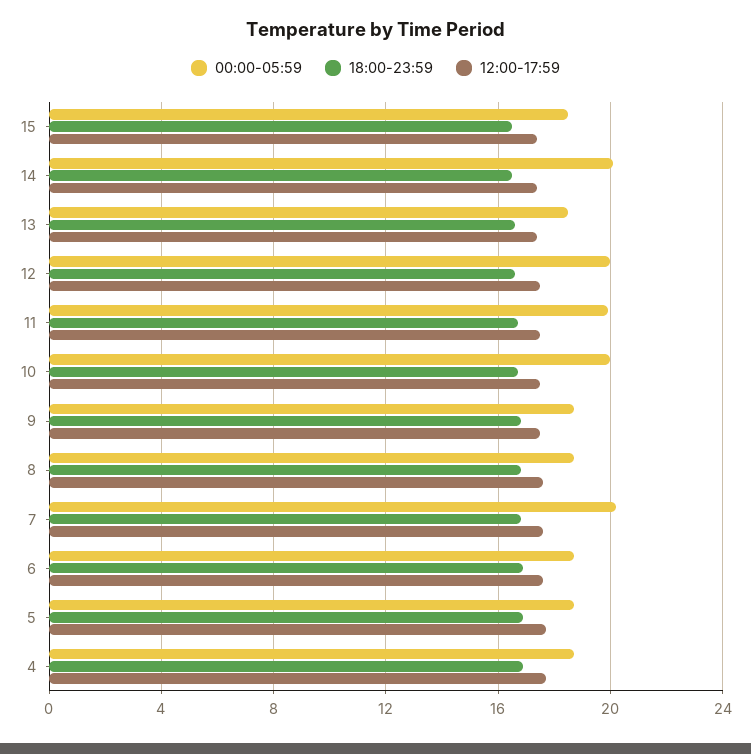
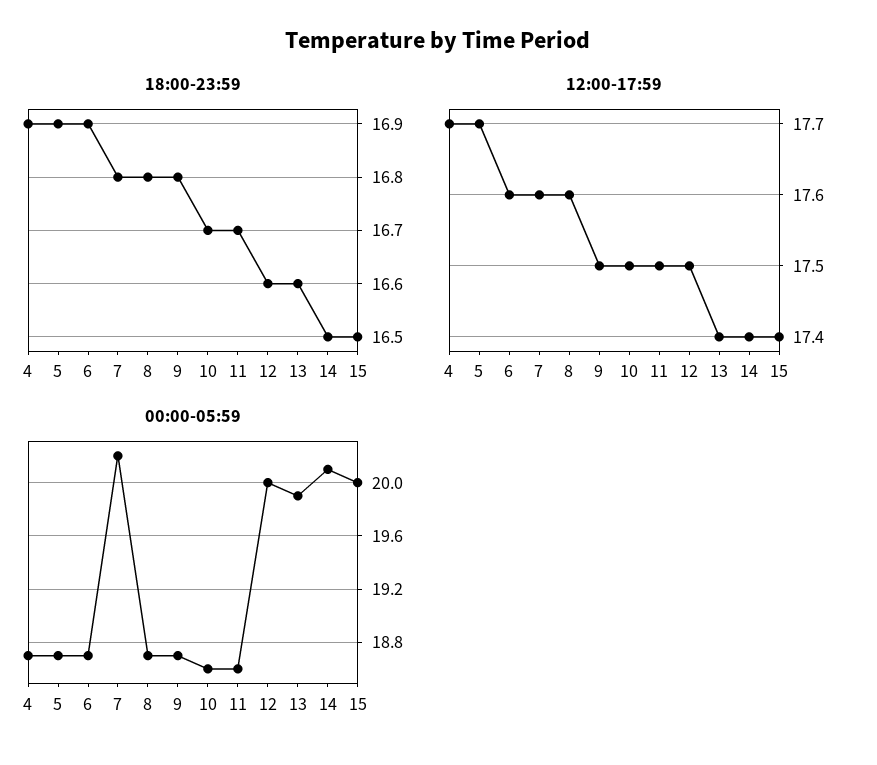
00:00-05:59, 15: 18.5 -> 20
00:00-05:59, 13: 18.5 -> 19.9
00:00-05:59, 11: 20 -> 18.6
00:00-05:59, 10: 20 -> 18.6

